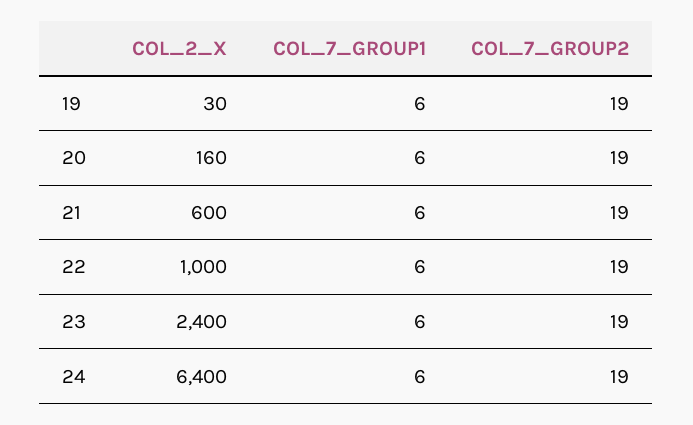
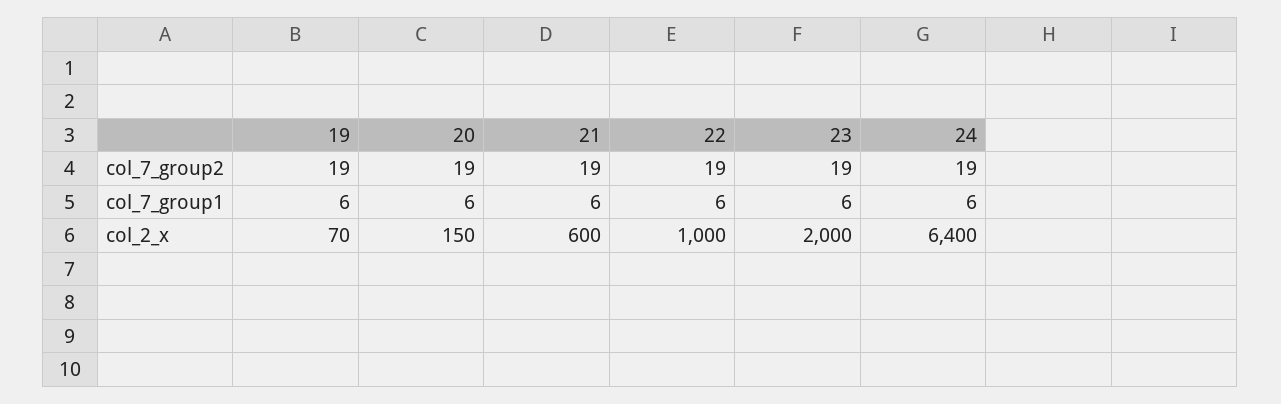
COL_2_X, 19: 30 -> 70
COL_2_X, 20: 160 -> 150
COL_2_X, 23: 2400 -> 2000

